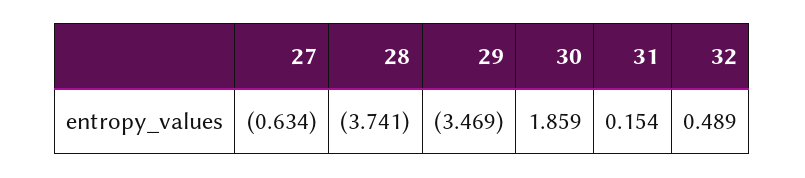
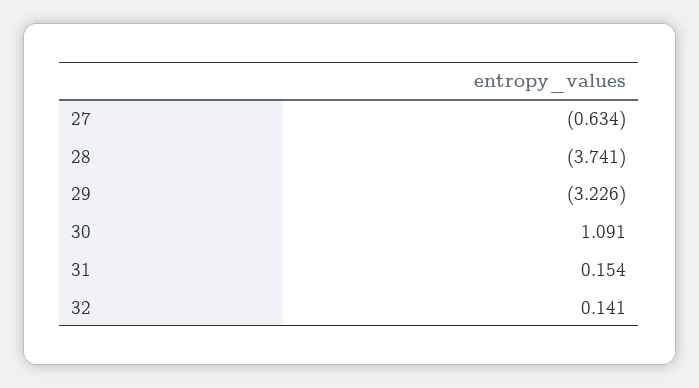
29: -3.469 -> -3.226
30: 1.859 -> 1.091
32: 0.489 -> 0.141

